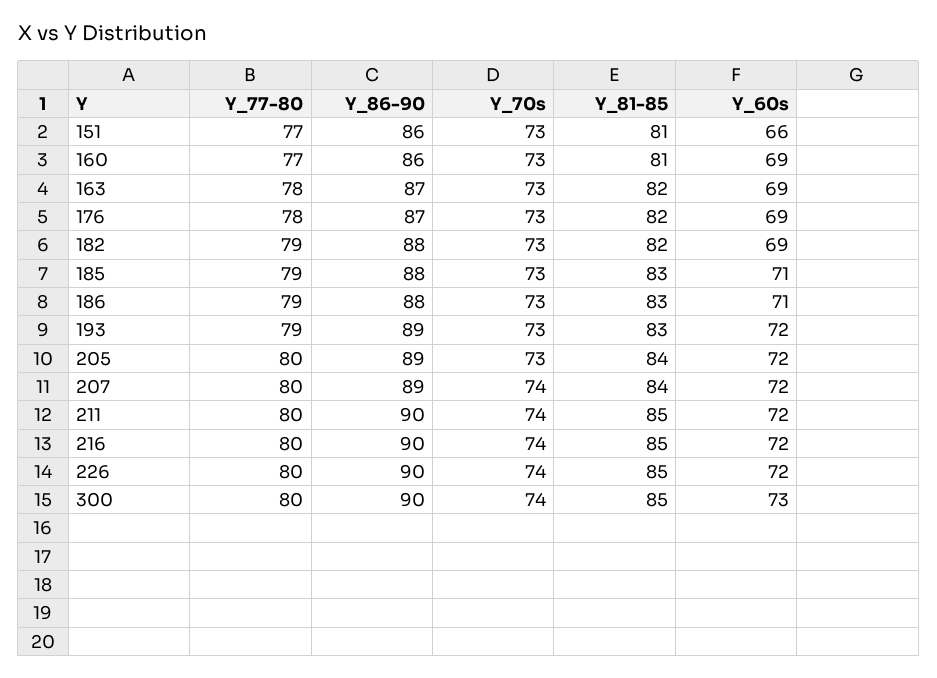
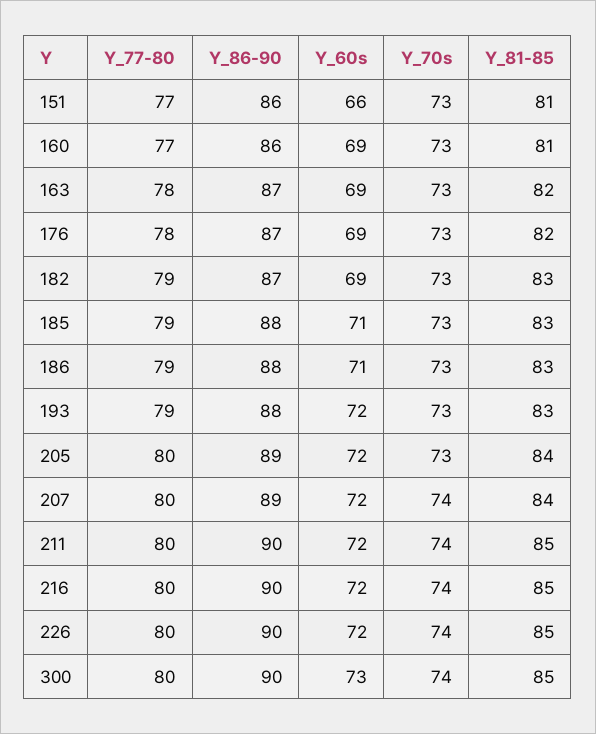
Y_86-90, 182: 88 -> 87
Y_81-85, 182: 82 -> 83
Y_86-90, 193: 89 -> 88

